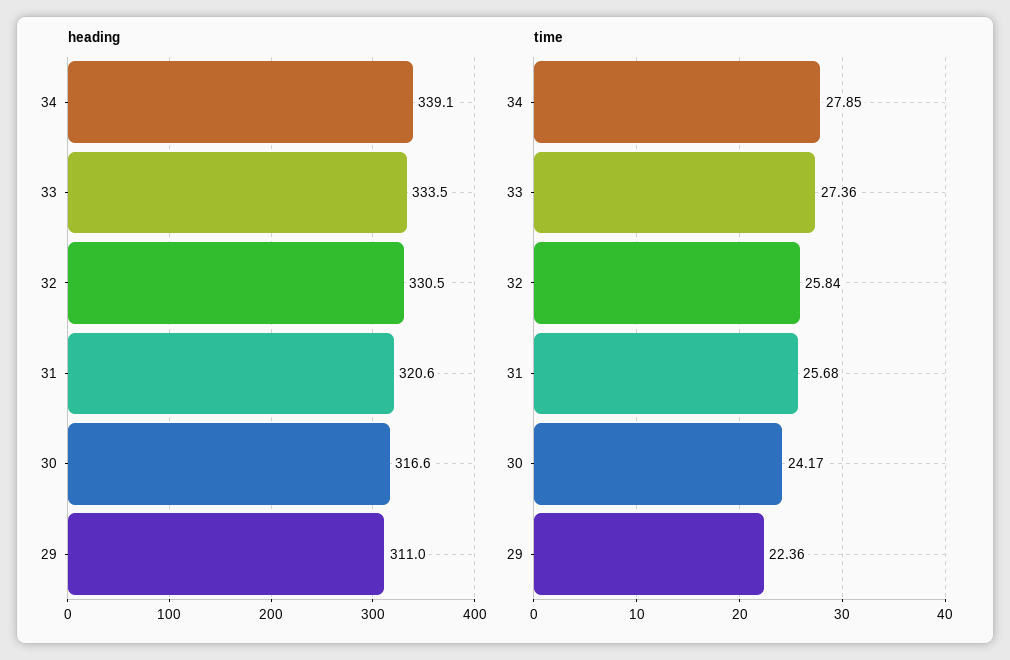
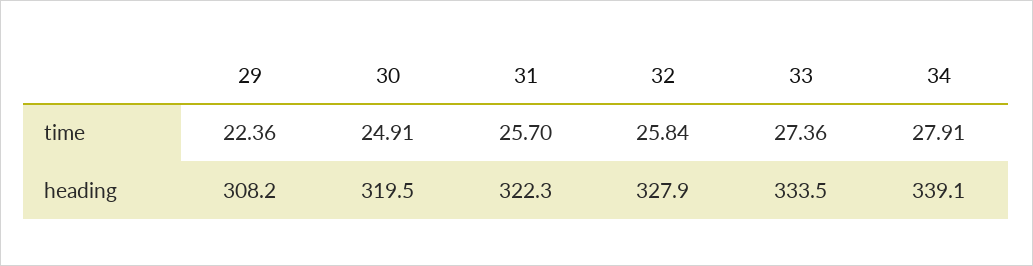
heading, 32: 330.5 -> 327.9
heading, 31: 320.6 -> 322.3
heading, 30: 316.6 -> 319.5
heading, 29: 311 -> 308.2
time, 34: 27.85 -> 27.91
time, 31: 25.68 -> 25.7
time, 30: 24.17 -> 24.91

